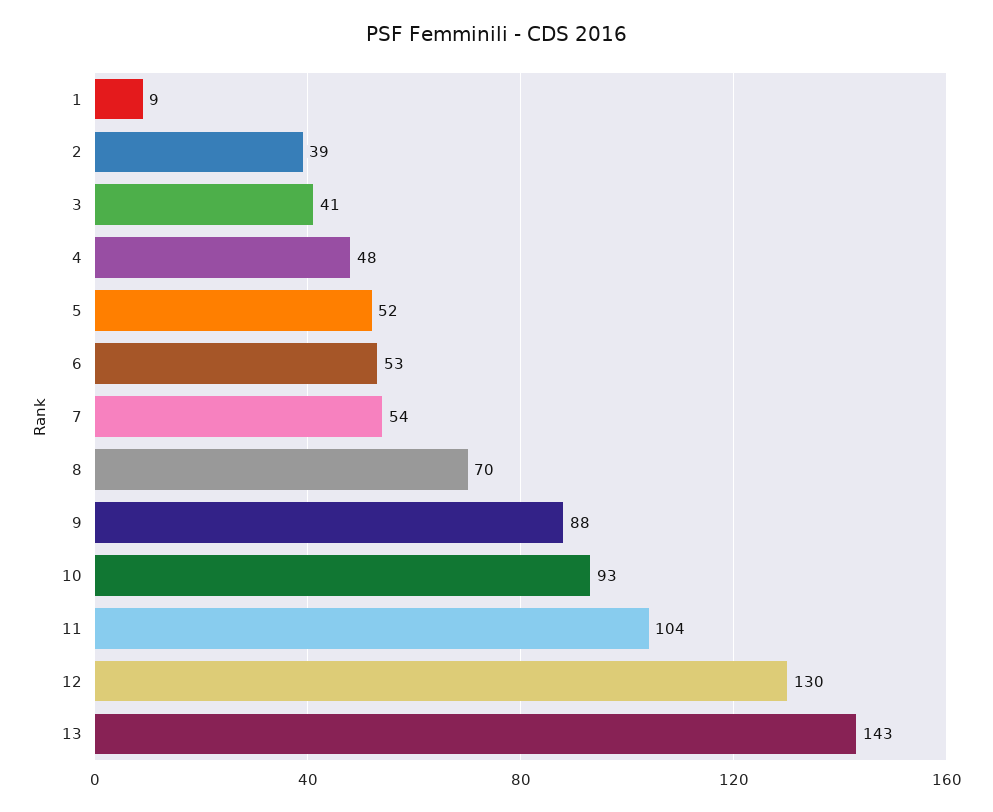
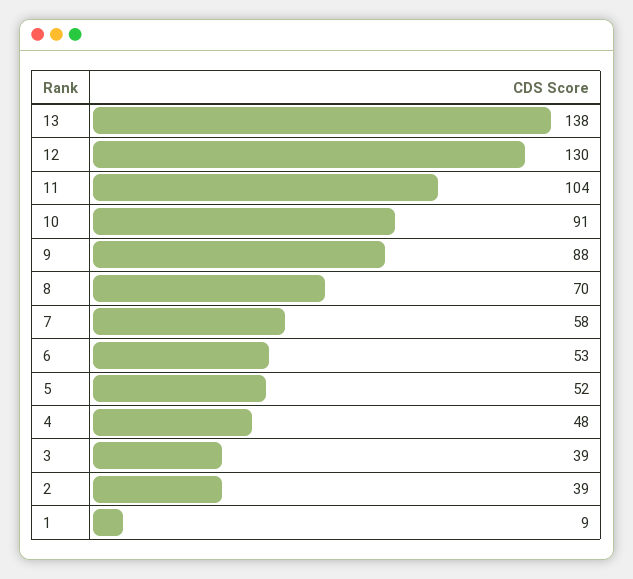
3: 41 -> 39
7: 54 -> 58
10: 93 -> 91
13: 143 -> 138

